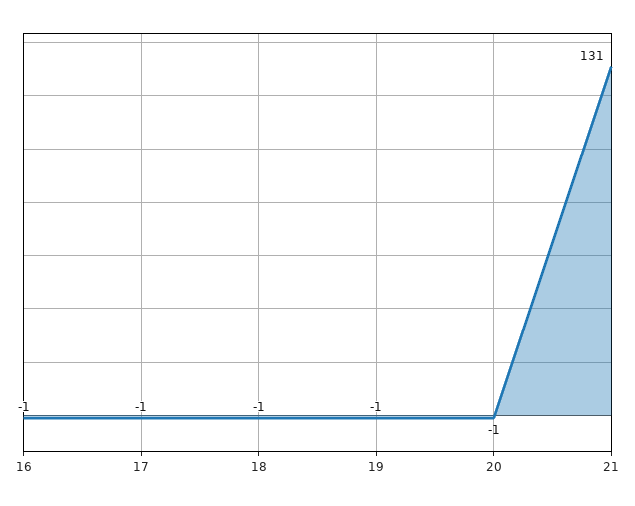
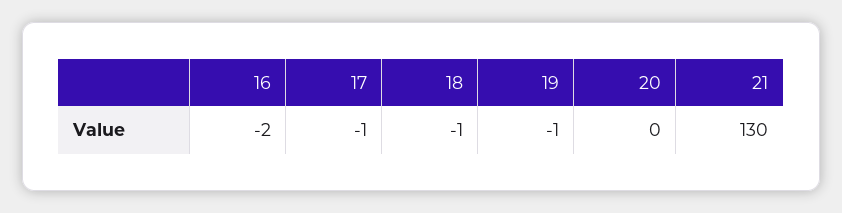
16: -1 -> -2
20: -1 -> 0
21: 131 -> 130

